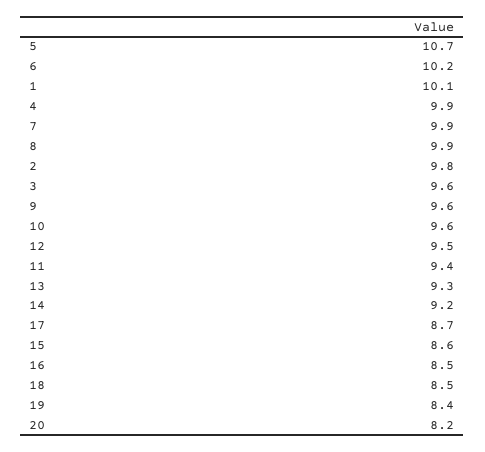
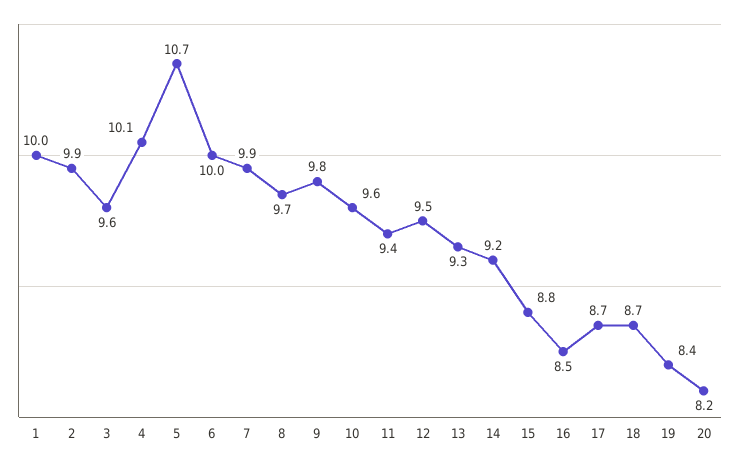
6: 10.2 -> 10
1: 10.1 -> 10
4: 9.9 -> 10.1
8: 9.9 -> 9.7
2: 9.8 -> 9.9
9: 9.6 -> 9.8
15: 8.6 -> 8.8
18: 8.5 -> 8.7

